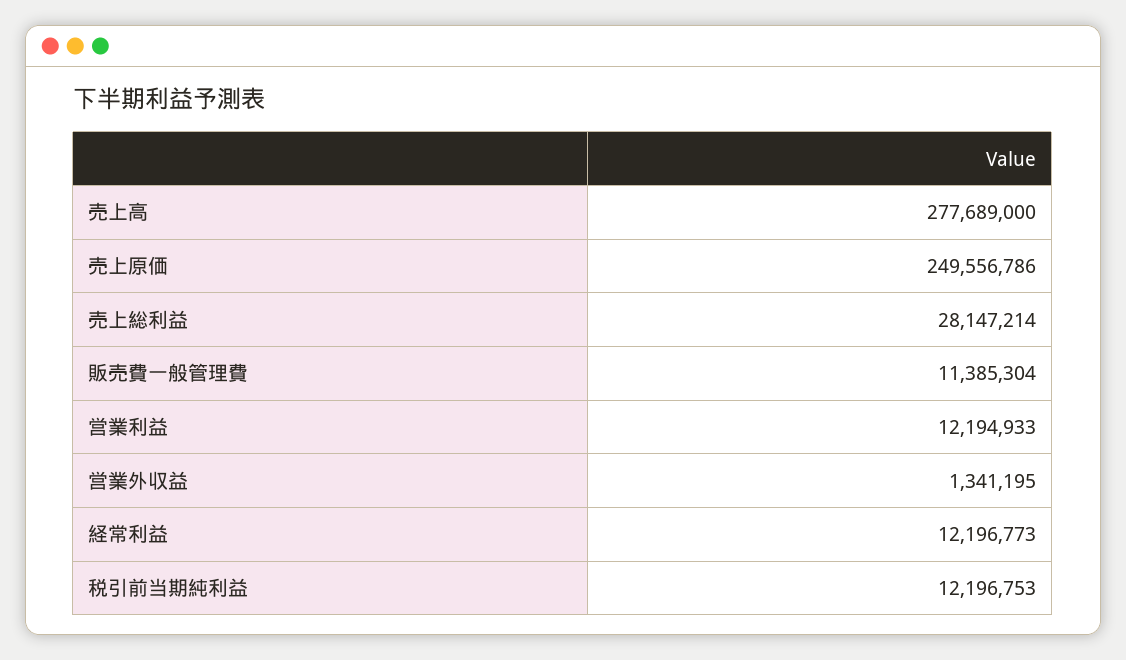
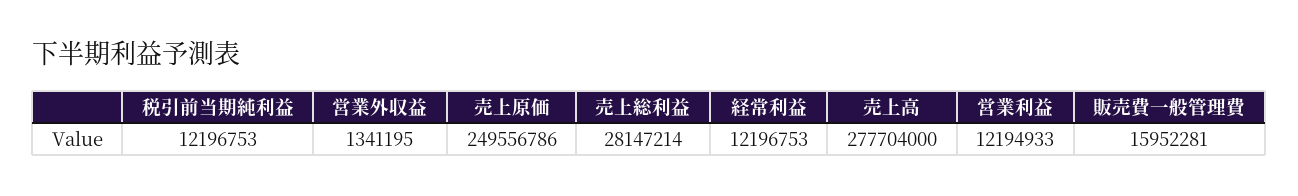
売上高: 277689000 -> 277704000
販売費一般管理費: 11385304 -> 15952281
経常利益: 12196773 -> 12196753

